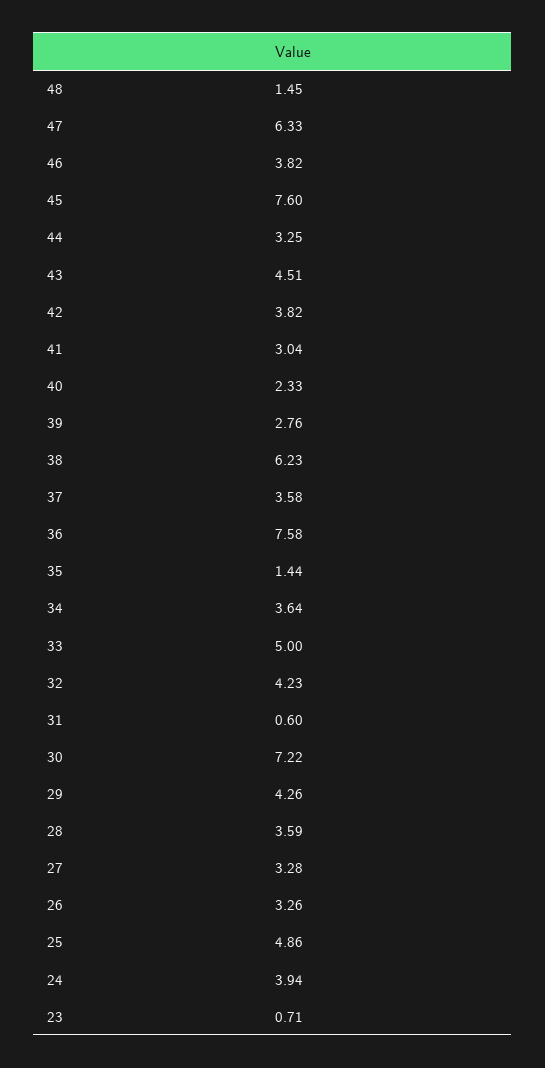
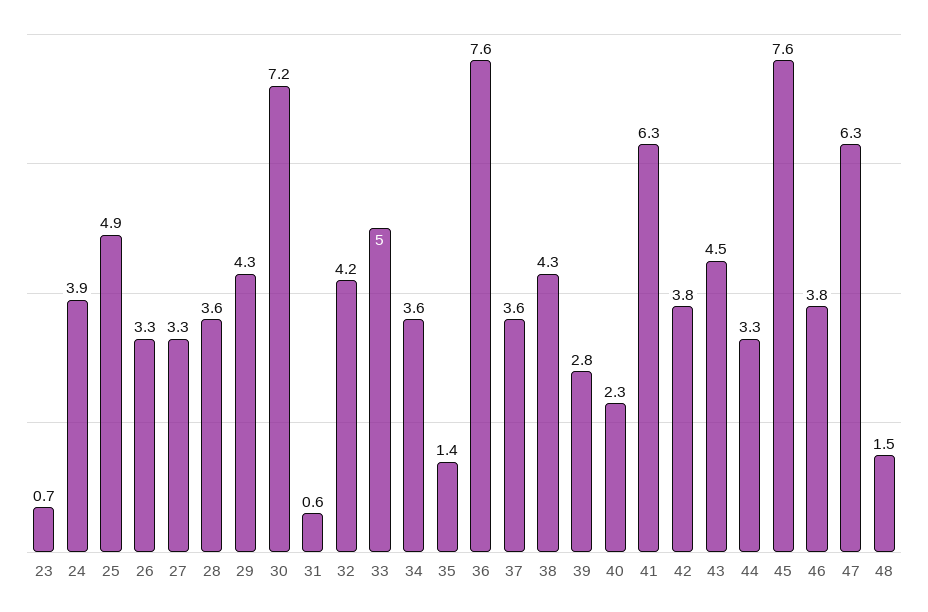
41: 3.04 -> 6.3
38: 6.23 -> 4.3

